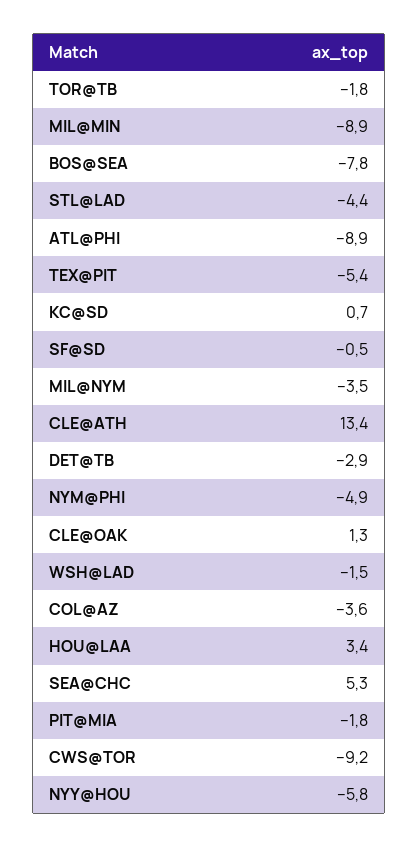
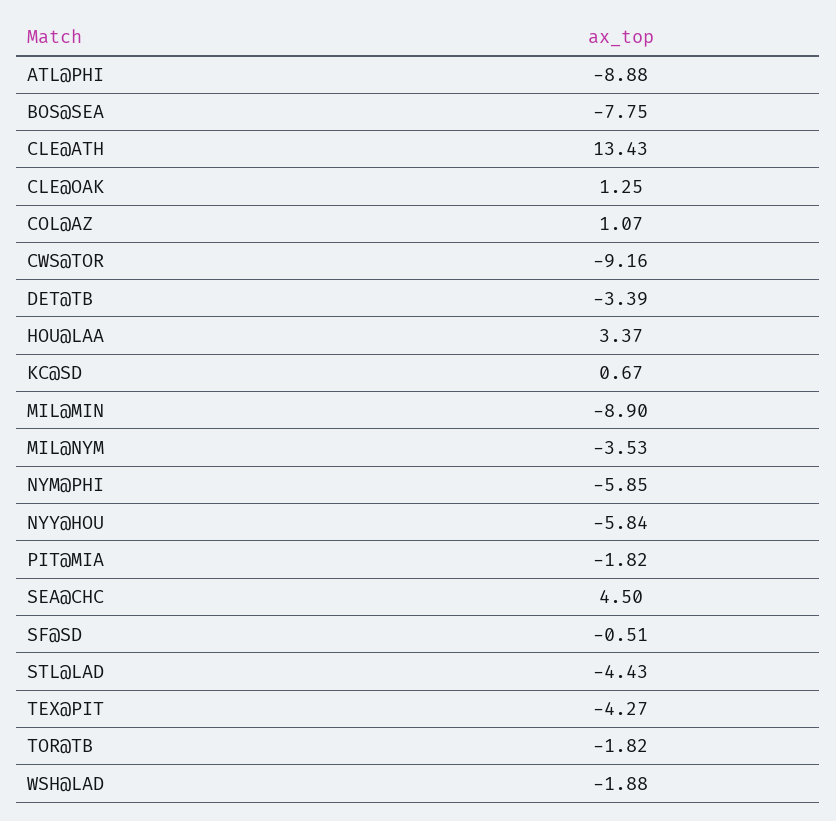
TEX@PIT: -5.4 -> -4.27
DET@TB: -2.9 -> -3.39
NYM@PHI: -4.9 -> -5.85
WSH@LAD: -1.5 -> -1.88
COL@AZ: -3.6 -> 1.07
SEA@CHC: 5.3 -> 4.5

